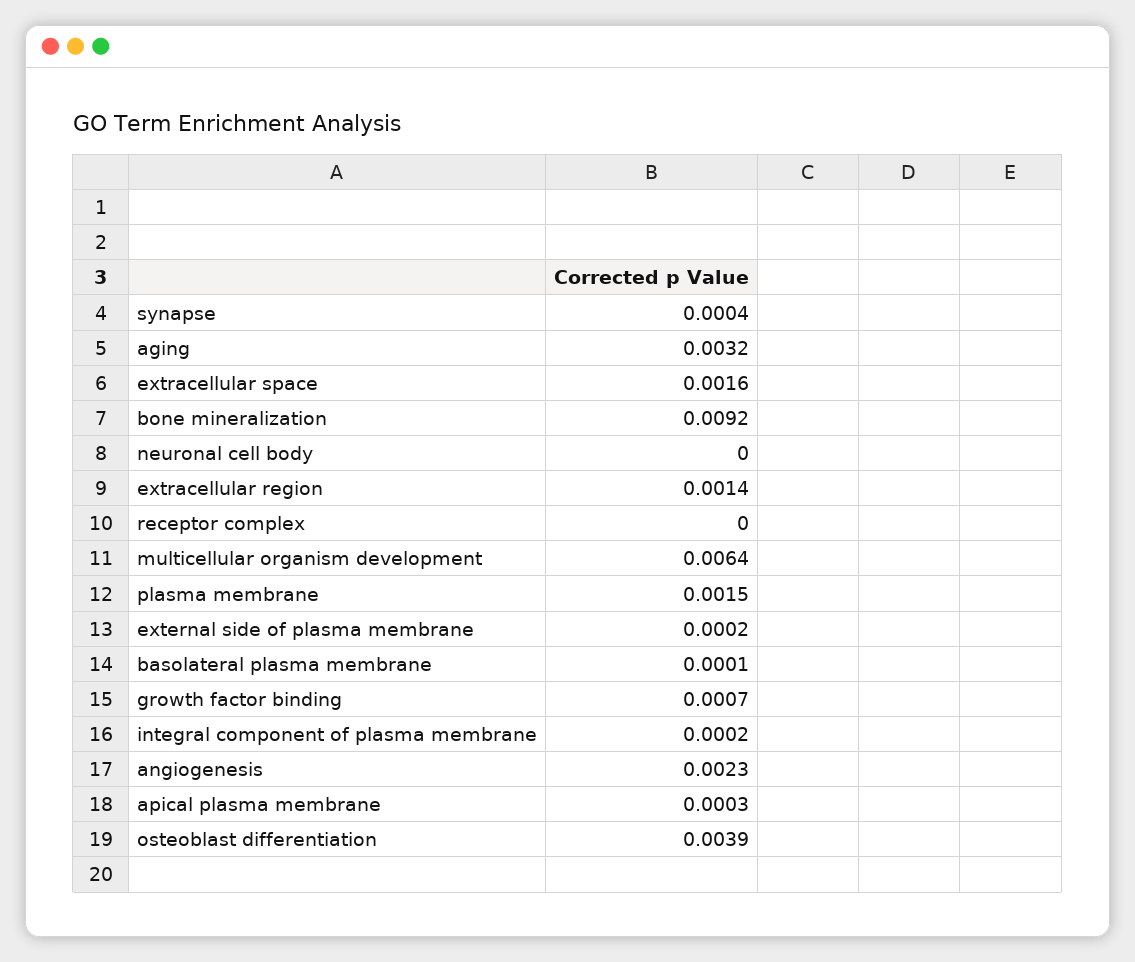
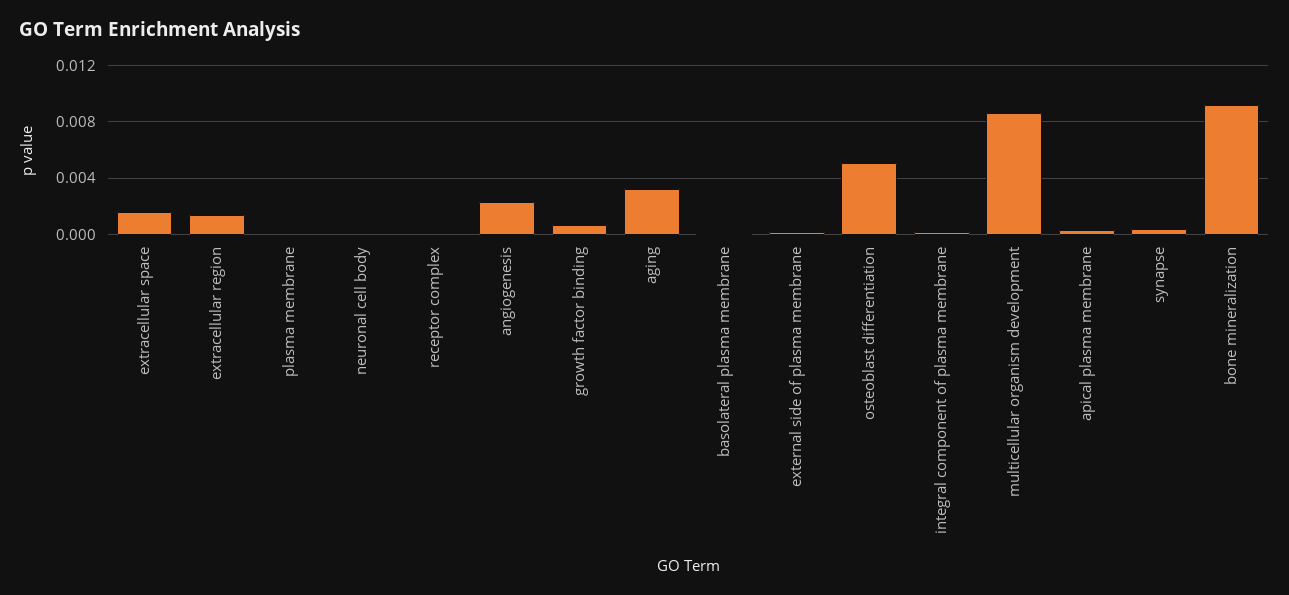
multicellular organism development: 0.0064 -> 0.0085
plasma membrane: 0.0015 -> 0
osteoblast differentiation: 0.0039 -> 0.005

